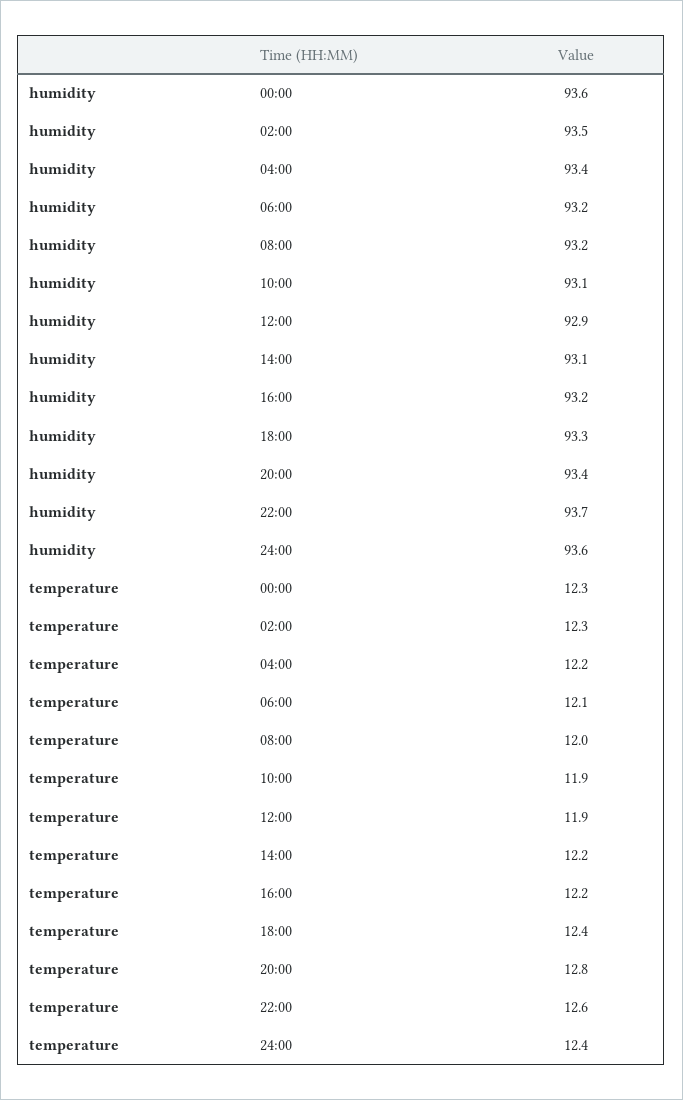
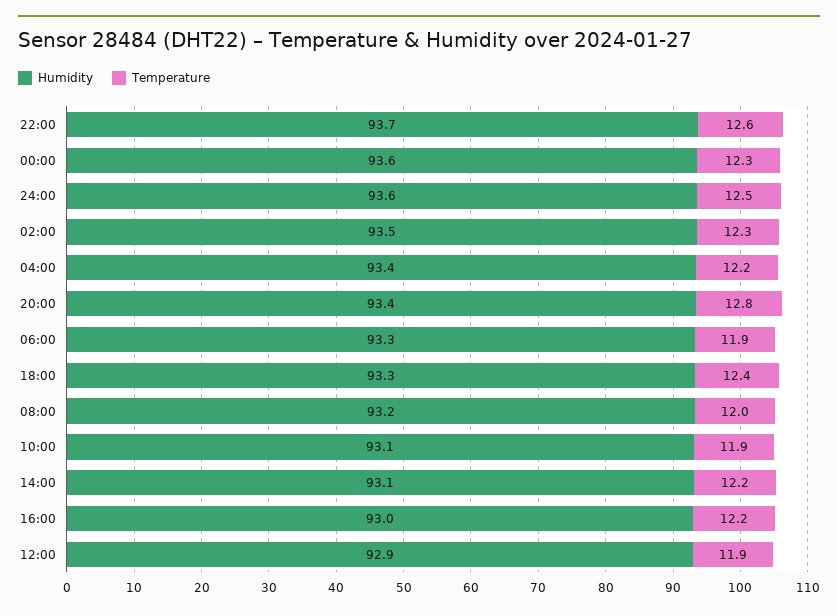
humidity, 06:00: 93.2 -> 93.3
humidity, 16:00: 93.2 -> 93
temperature, 06:00: 12.1 -> 11.9
temperature, 24:00: 12.4 -> 12.5

